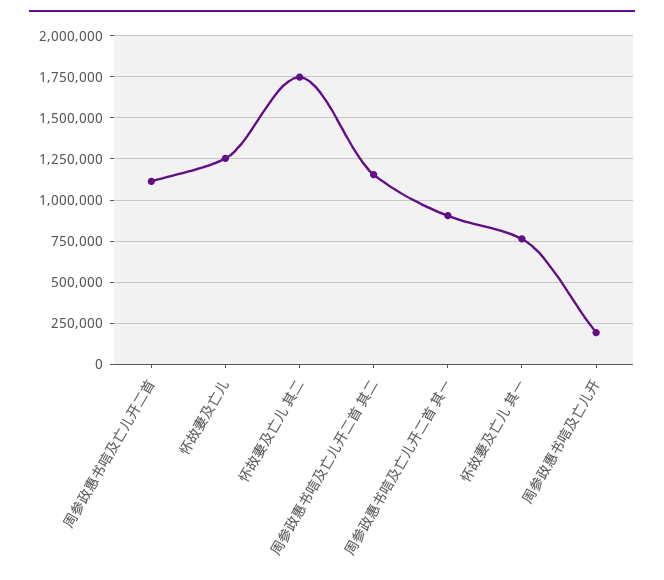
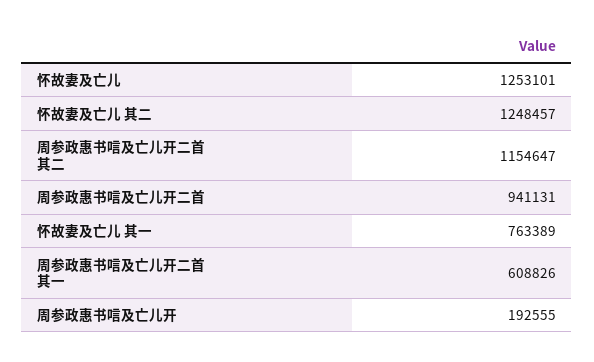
周参政惠书唁及亡儿开二首: 1100000 -> 941131
怀故妻及亡儿 其二: 1750000 -> 1248457
周参政惠书唁及亡儿开二首 其一: 900000 -> 608826

